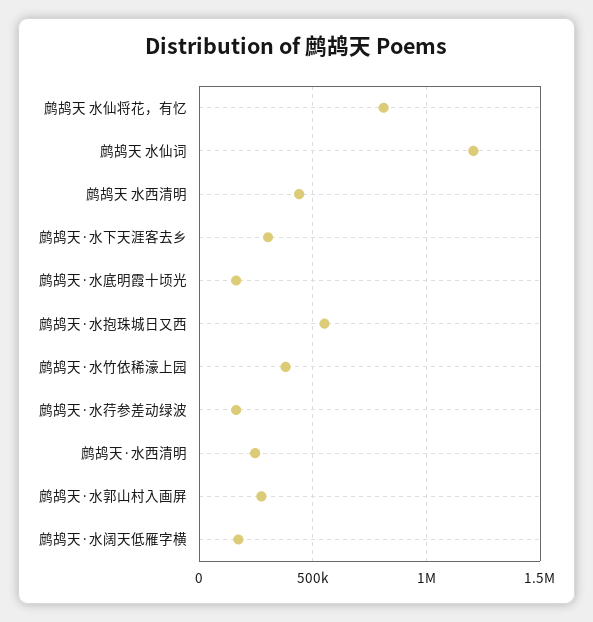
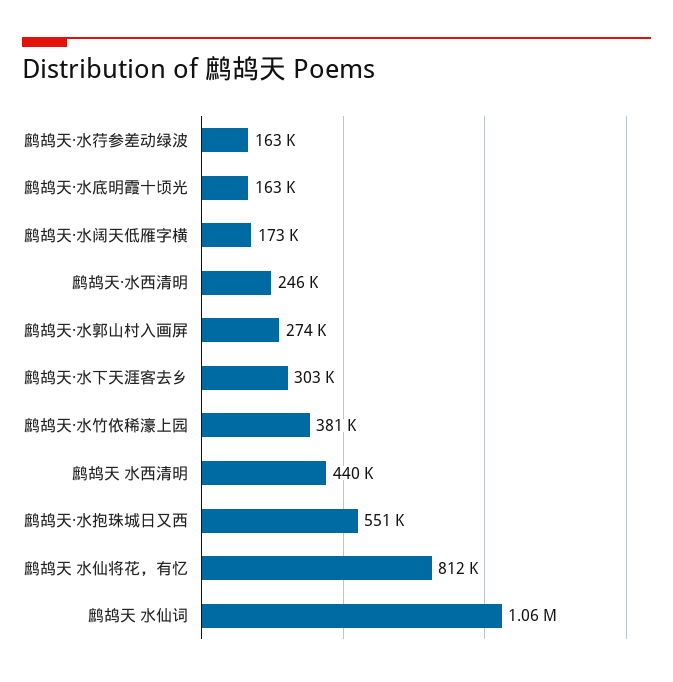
鹧鸪天 水仙词: 1200000 -> 1060000

